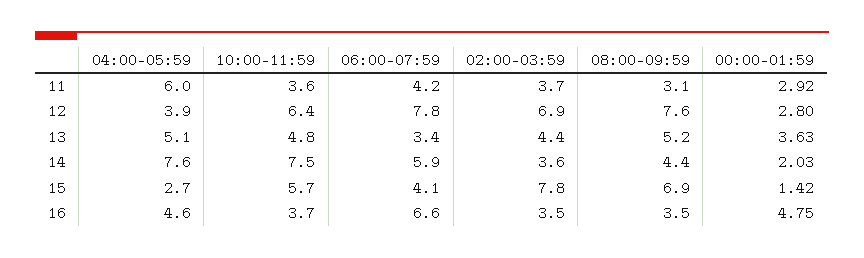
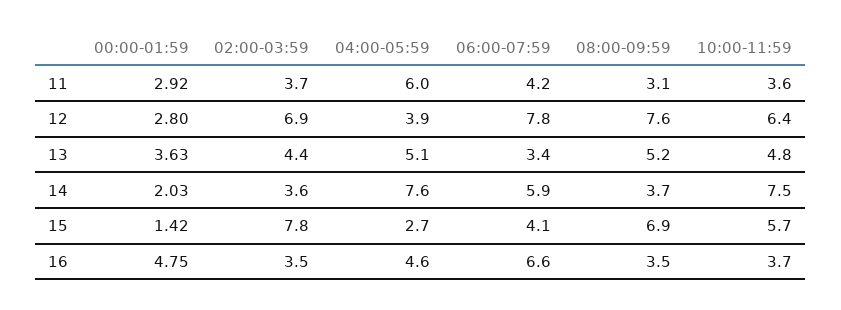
08:00-09:59, 14: 4.4 -> 3.7

